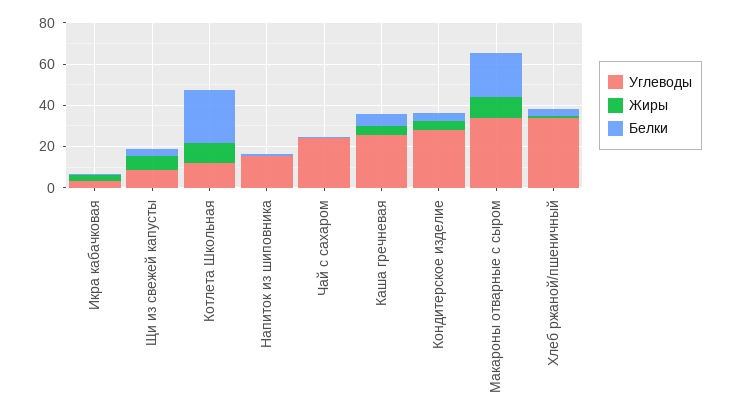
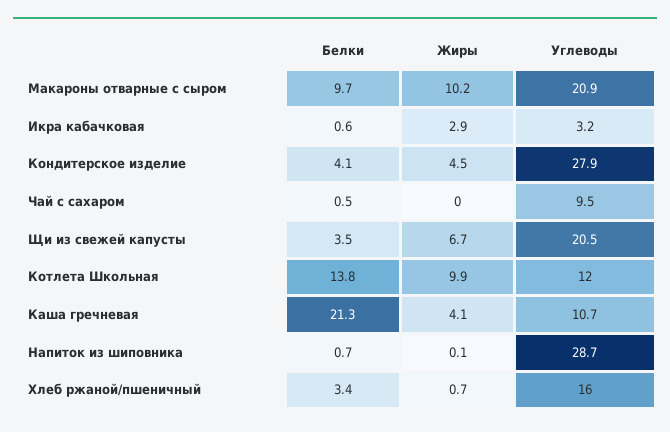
Углеводы, Щи из свежей капусты: 10 -> 20.5
Белки, Котлета Школьная: 25 -> 13.8
Углеводы, Напиток из шиповника: 15 -> 28.7
Углеводы, Чай с сахаром: 25 -> 9.5
Углеводы, Каша гречневая: 25 -> 10.7
Белки, Каша гречневая: 5 -> 21.3
Углеводы, Макароны отварные с сыром: 35 -> 20.9
Белки, Макароны отварные с сыром: 20 -> 9.7
Углеводы, Хлеб ржаной/пшеничный: 35 -> 16

